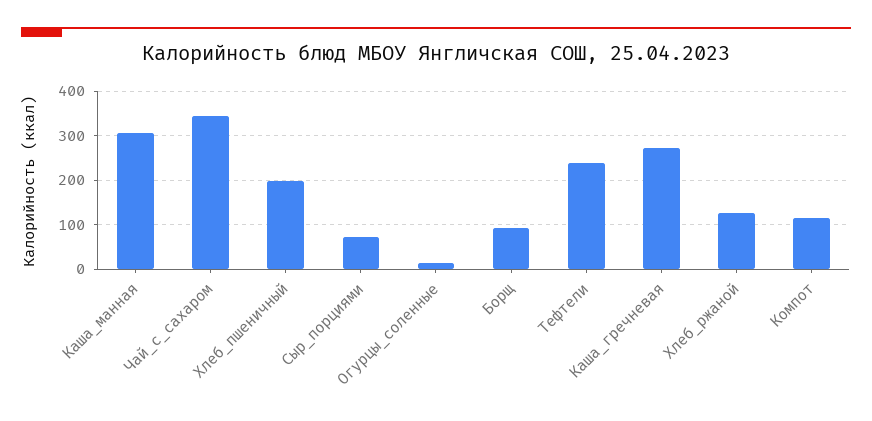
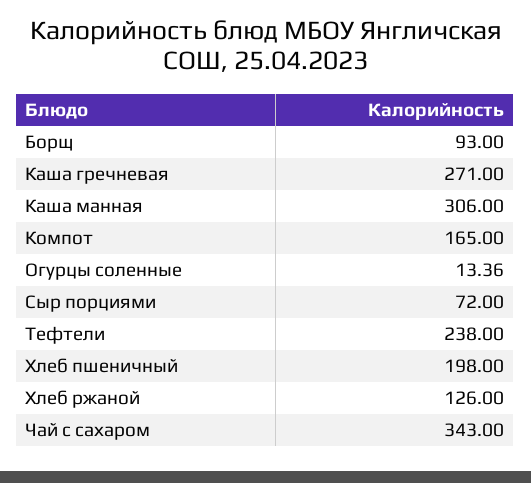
Компот: 120 -> 165

